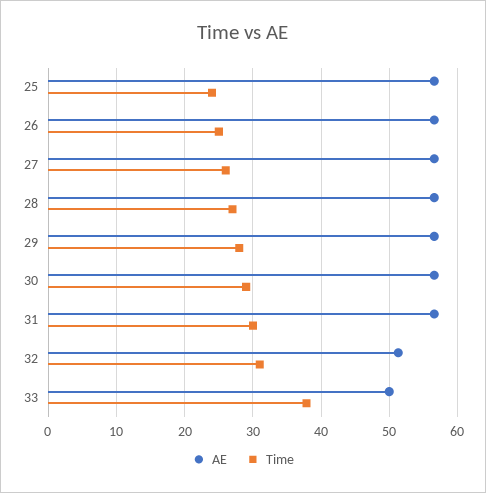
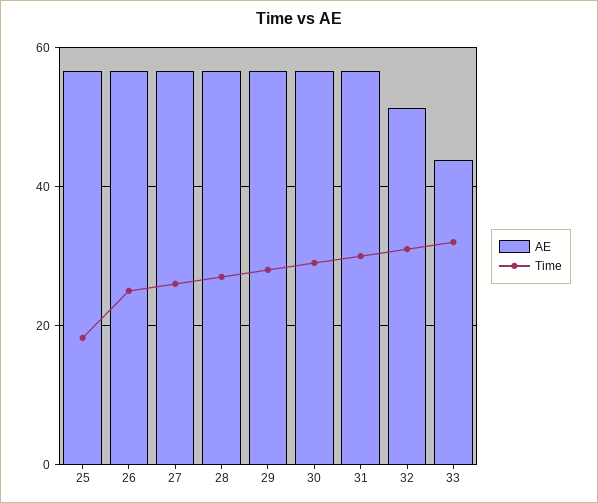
Time, 25: 24 -> 18
AE, 33: 50 -> 44
Time, 33: 38 -> 32

